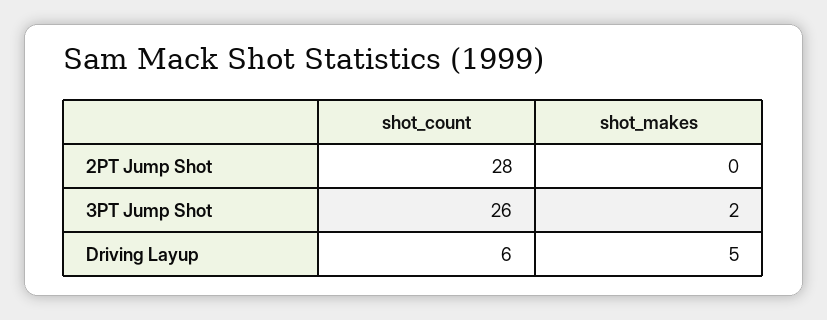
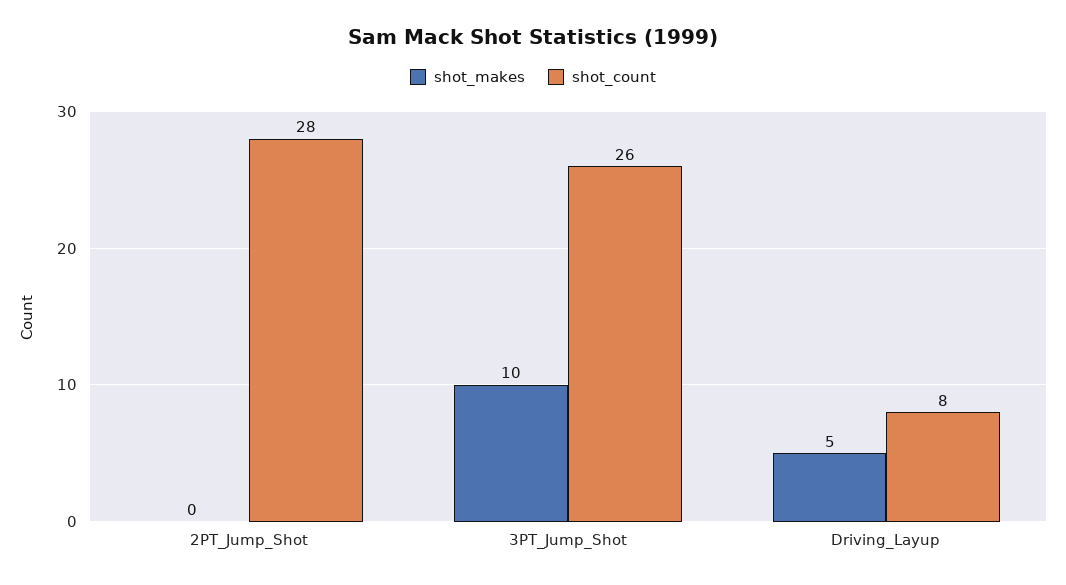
shot_makes, 3PT Jump Shot: 2 -> 10
shot_count, Driving Layup: 6 -> 8

